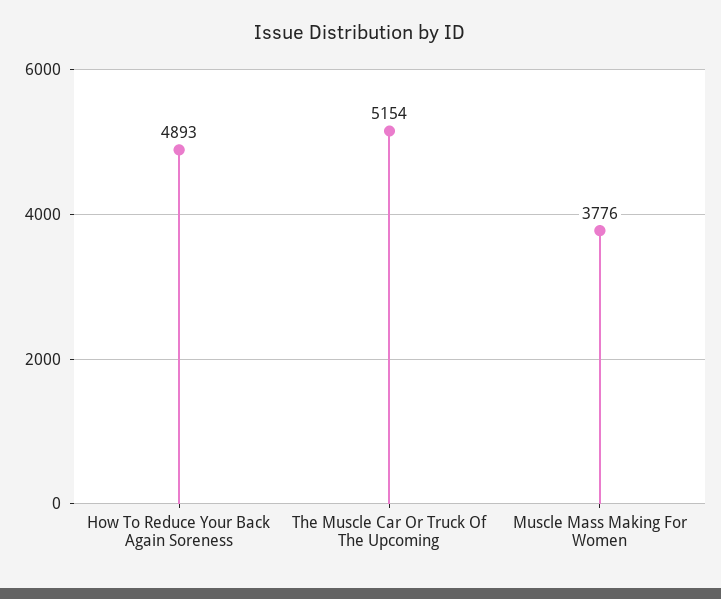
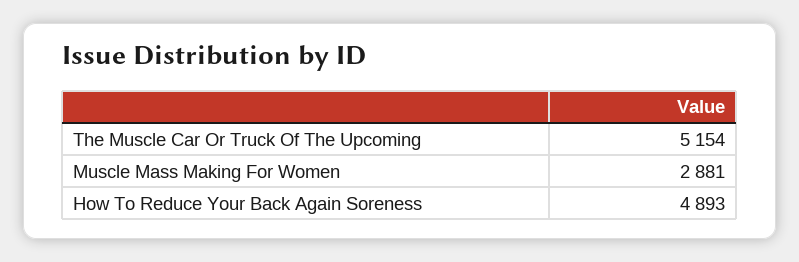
Muscle Mass Making For Women: 3776 -> 2881

